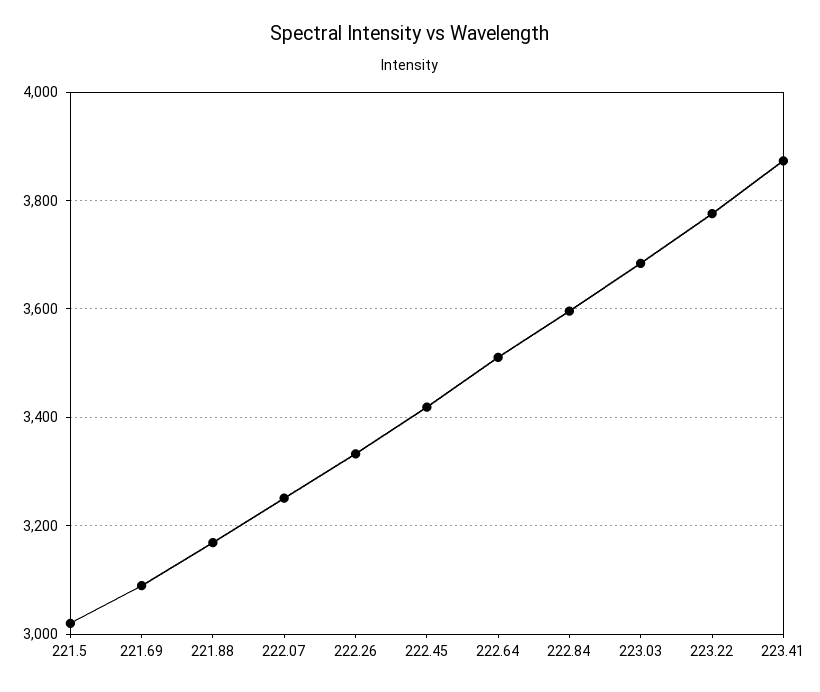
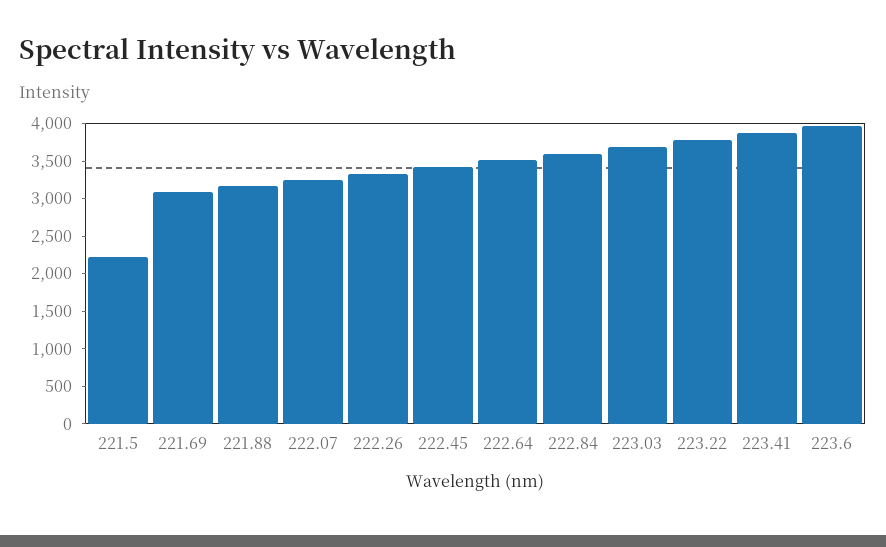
221.5: 3020 -> 2250
223.6: none -> 4000

